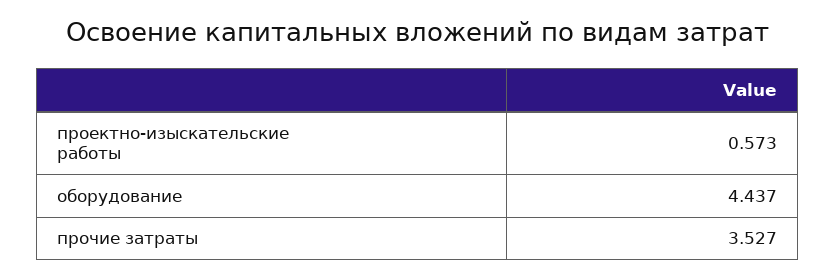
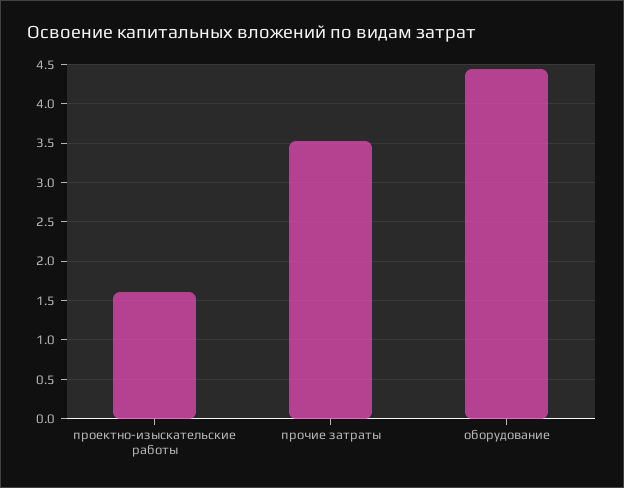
проектно-изыскательские работы: 0.573 -> 1.6

